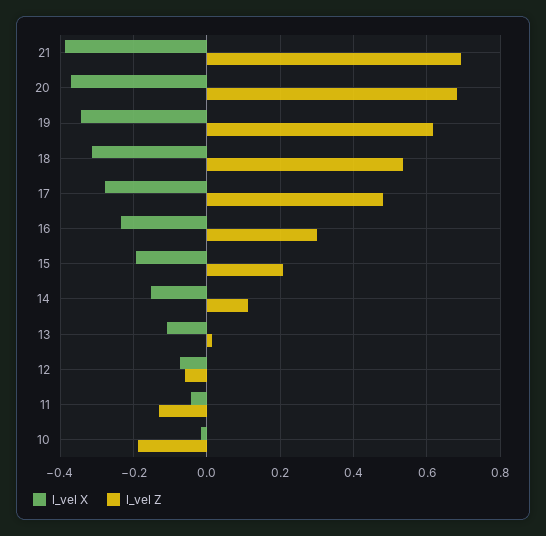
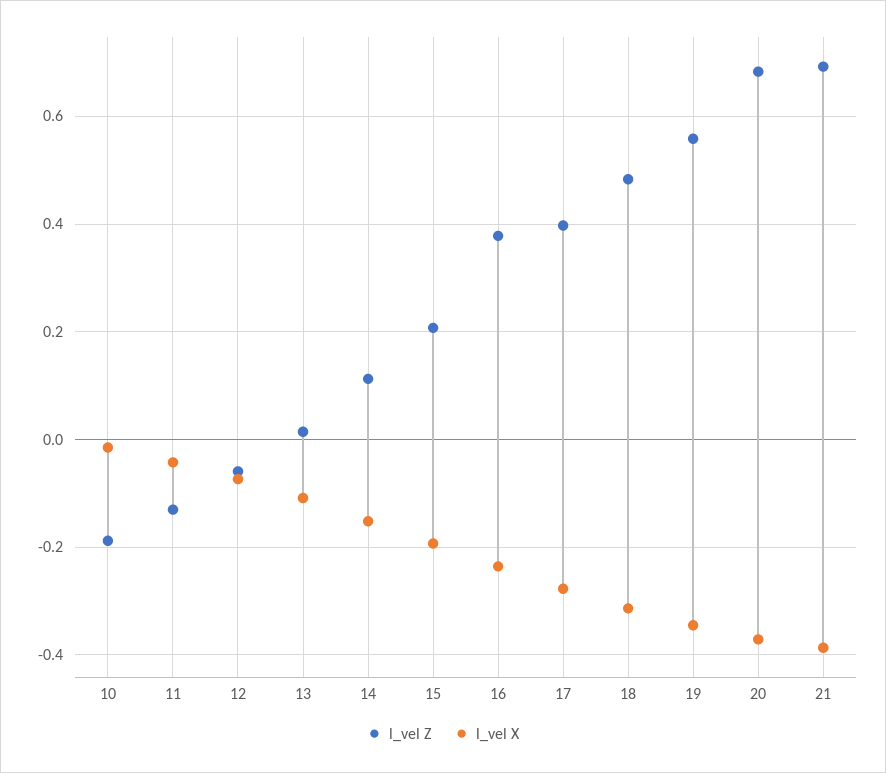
l_vel Z, 19: 0.62 -> 0.56
l_vel Z, 18: 0.54 -> 0.48
l_vel Z, 17: 0.48 -> 0.4
l_vel Z, 16: 0.3 -> 0.38

